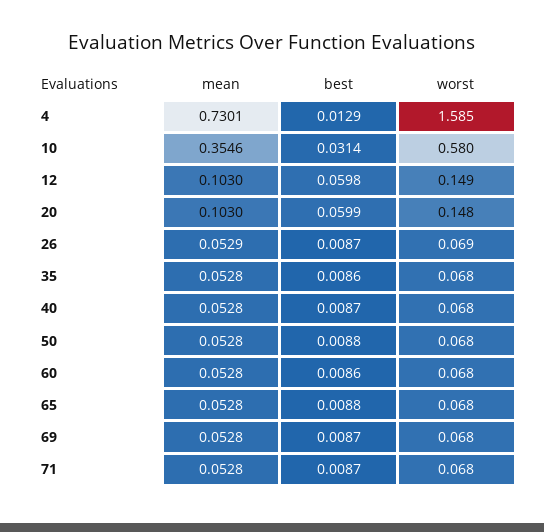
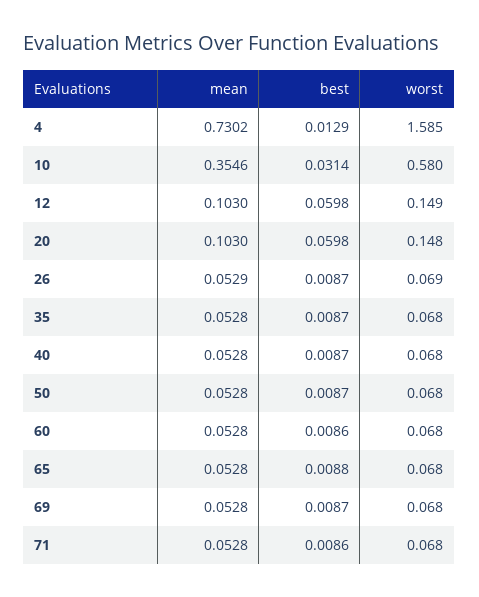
mean, 4: 0.7301 -> 0.7302
best, 20: 0.0599 -> 0.0598
best, 35: 0.0086 -> 0.0087
best, 50: 0.0088 -> 0.0087
best, 71: 0.0087 -> 0.0086

